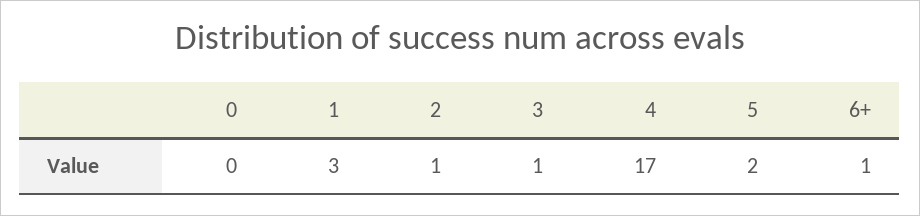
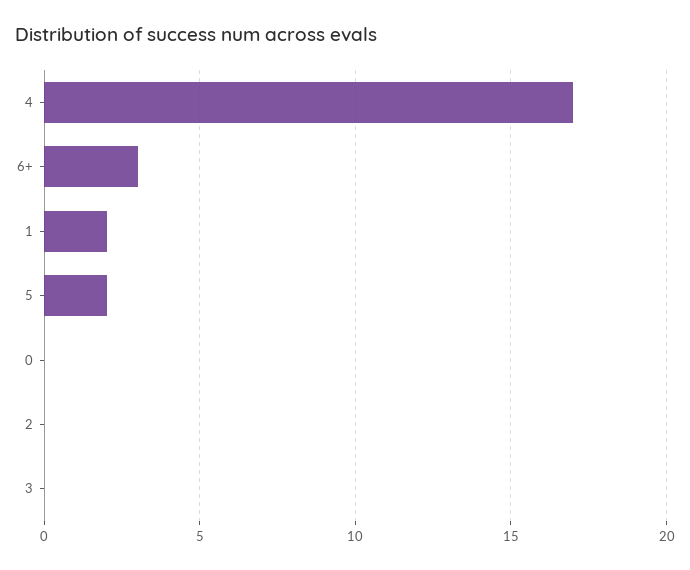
1: 3 -> 2
2: 1 -> 0
3: 1 -> 0
6+: 1 -> 3

